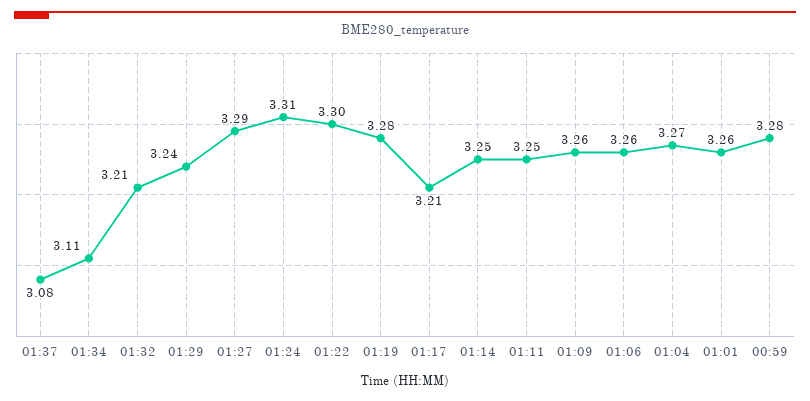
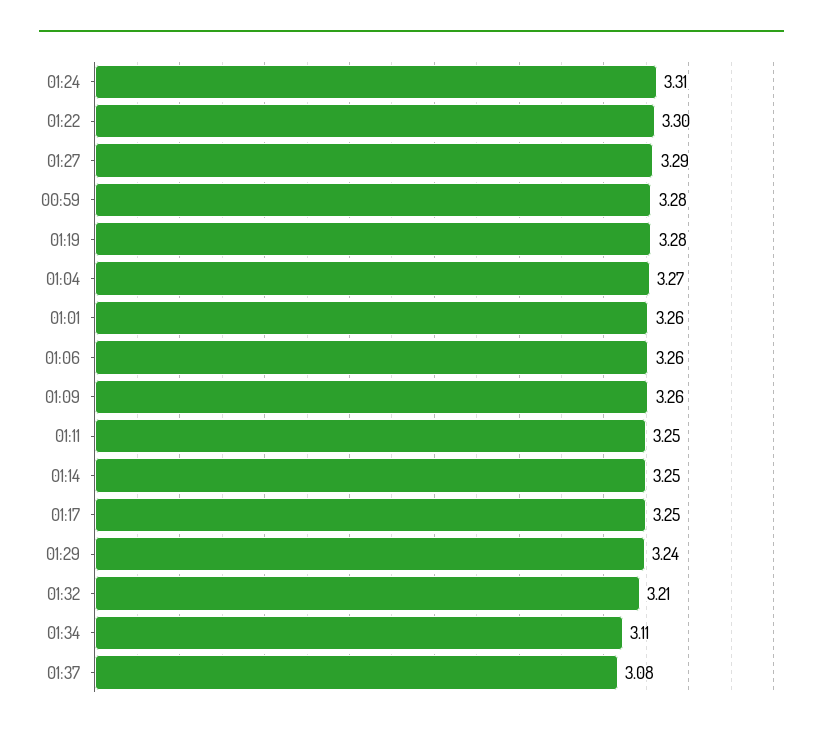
01:17: 3.21 -> 3.25

